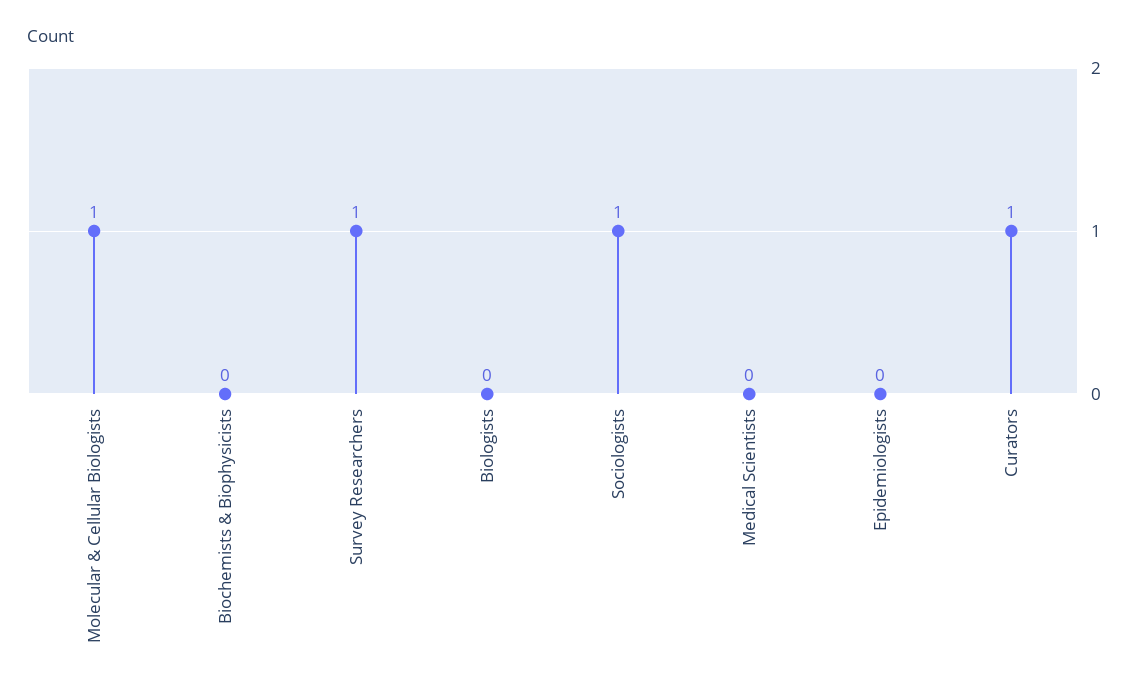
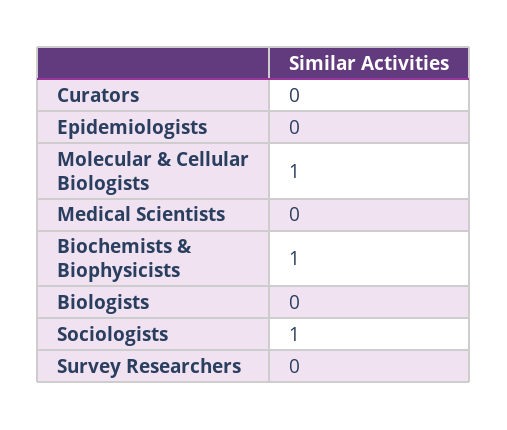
Biochemists & Biophysicists: 0 -> 1
Survey Researchers: 1 -> 0
Curators: 1 -> 0

